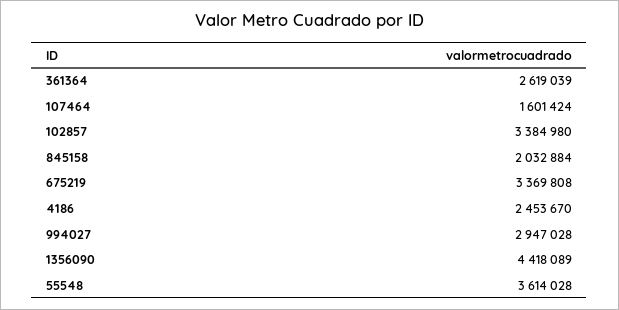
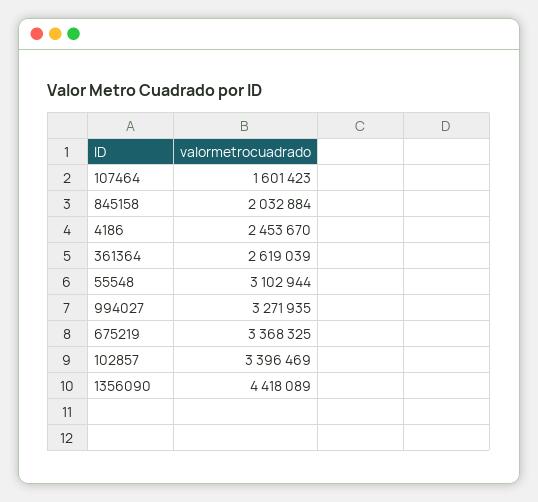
107464: 1601424 -> 1601423
102857: 3384980 -> 3396469
675219: 3369808 -> 3368325
994027: 2947028 -> 3271935
55548: 3614028 -> 3102944

